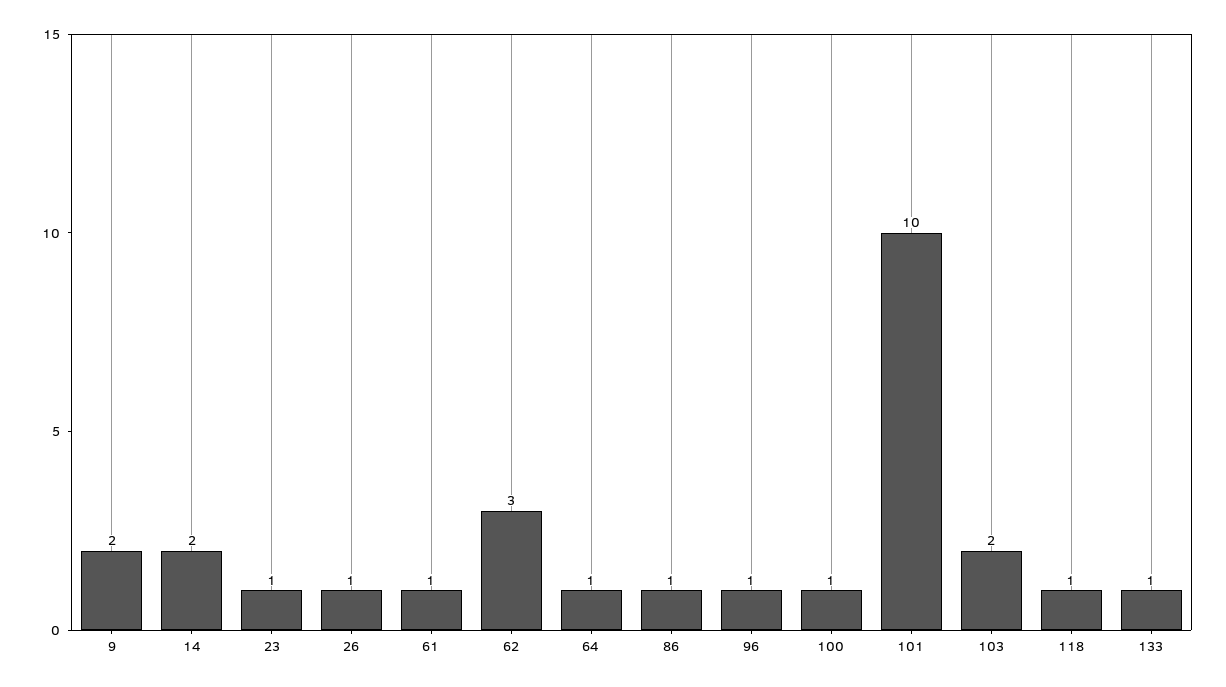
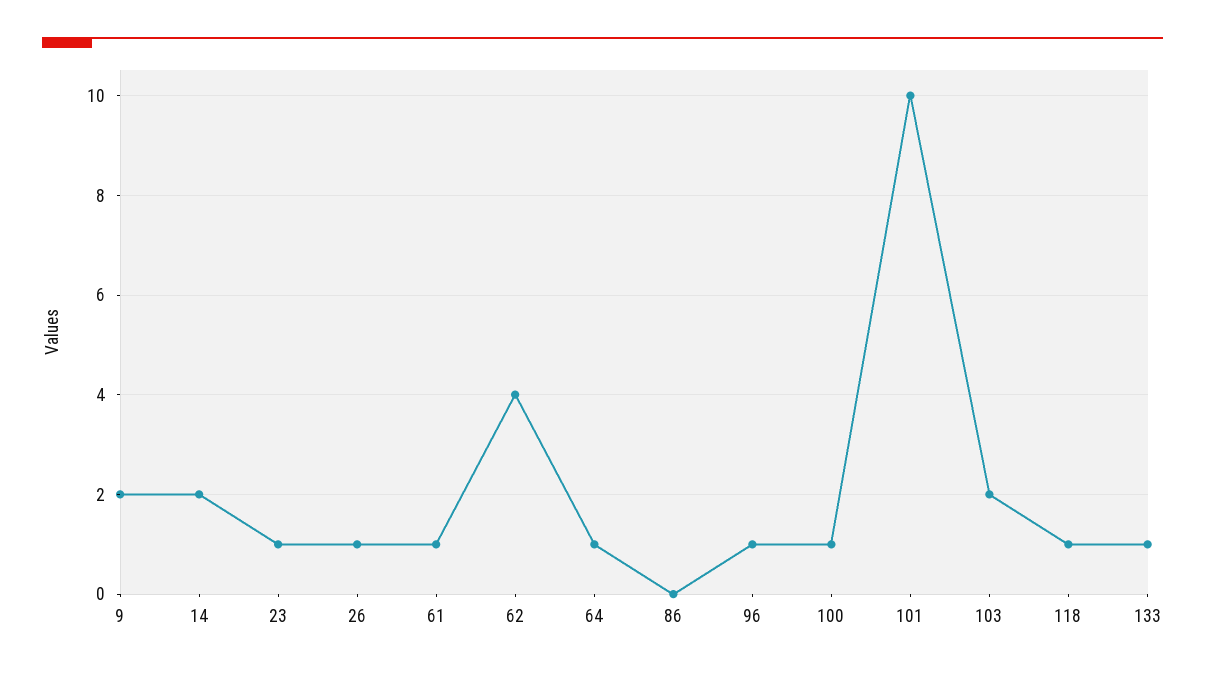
62: 3 -> 4
86: 1 -> 0

